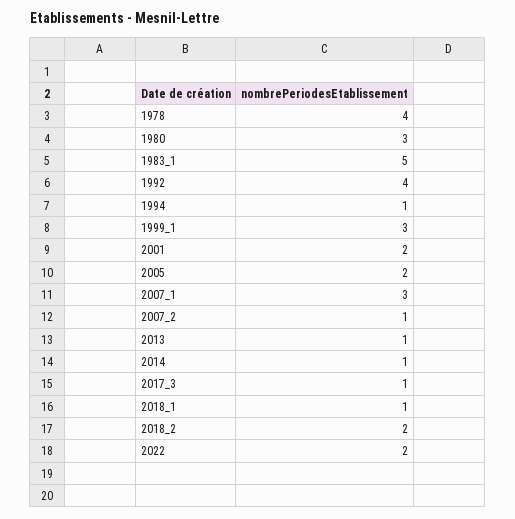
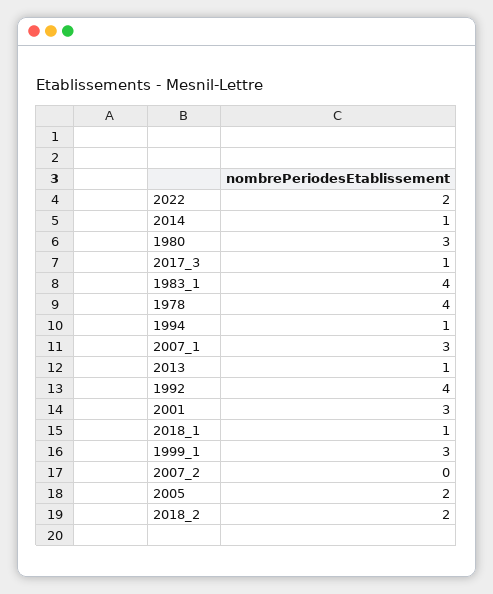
1983_1: 5 -> 4
2001: 2 -> 3
2007_2: 1 -> 0

